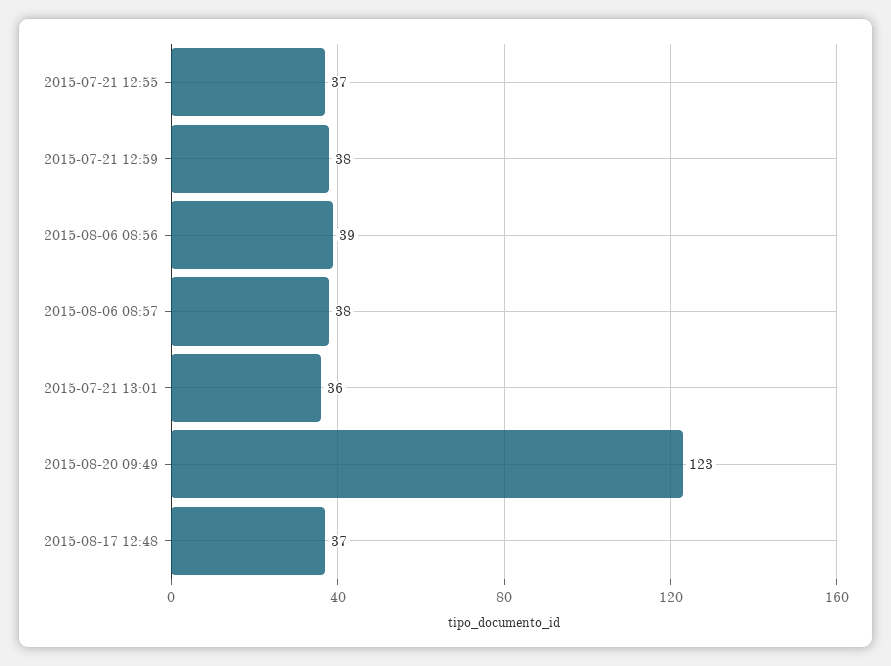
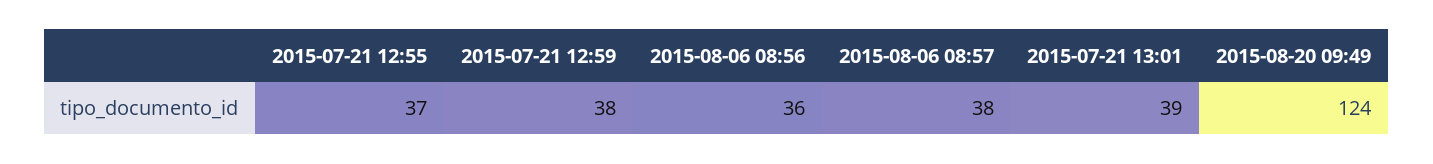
2015-08-06 08:56: 39 -> 36
2015-07-21 13:01: 36 -> 39
2015-08-20 09:49: 123 -> 124
2015-08-17 12:48: 37 -> none

